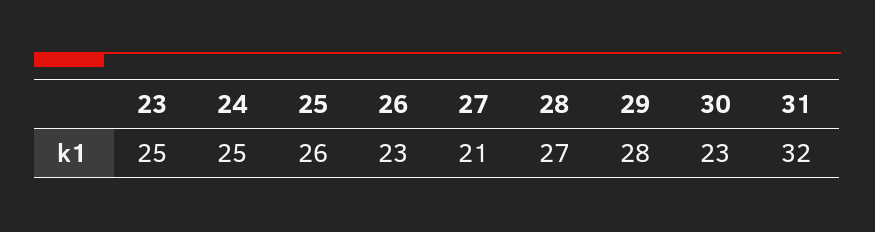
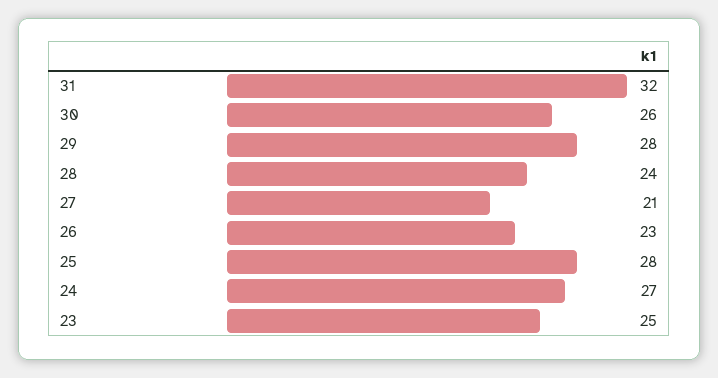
24: 25 -> 27
25: 26 -> 28
28: 27 -> 24
30: 23 -> 26

